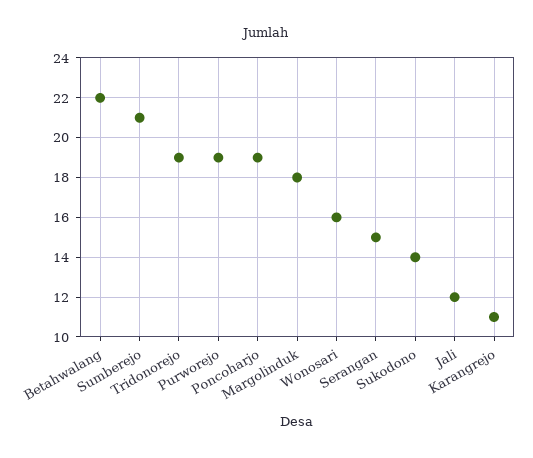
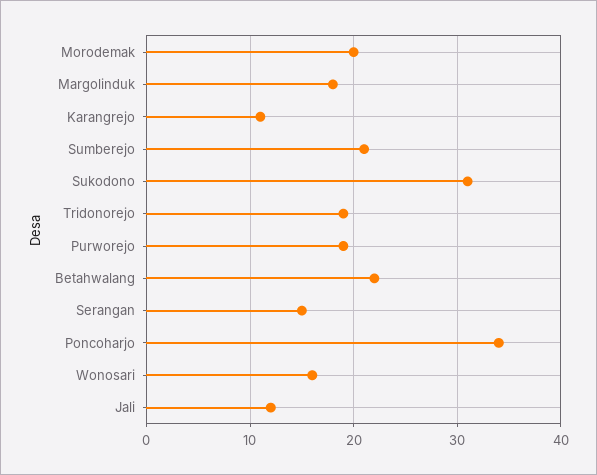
Poncoharjo: 19 -> 34
Sukodono: 14 -> 31
Morodemak: none -> 20

